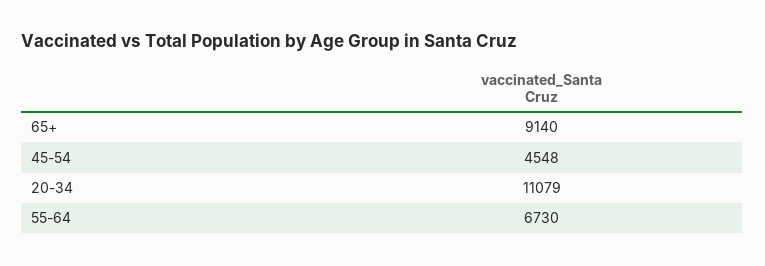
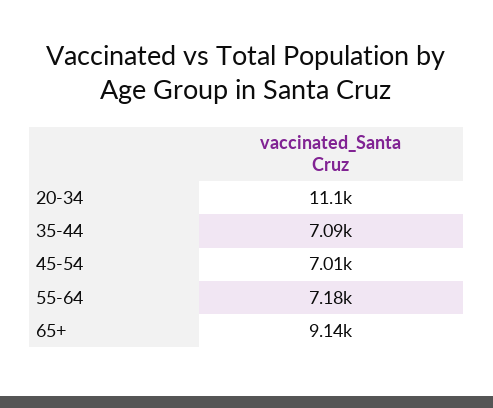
45-54: 4548 -> 7010
55-64: 6730 -> 7180
35-44: none -> 7090

